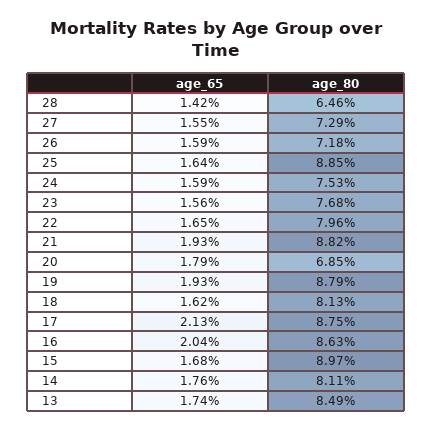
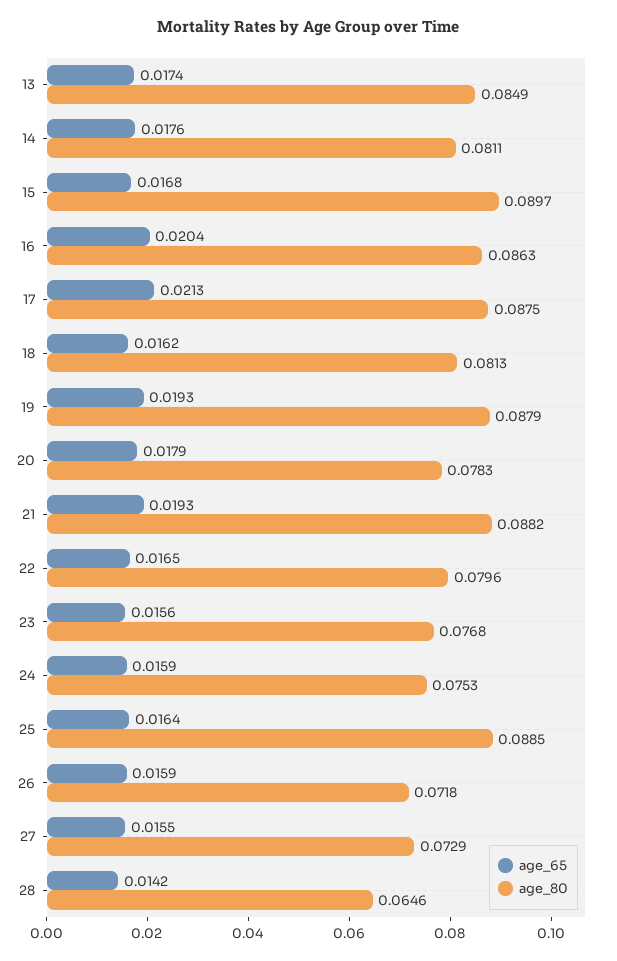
age_80, 20: 0.0685 -> 0.0783

